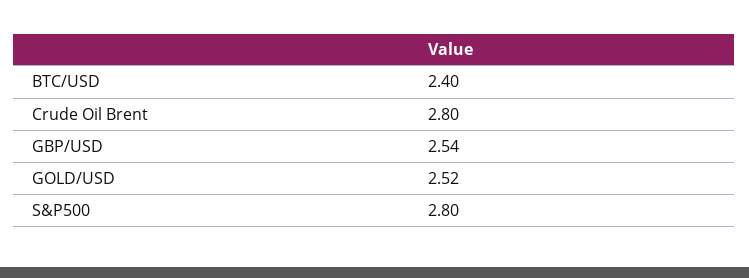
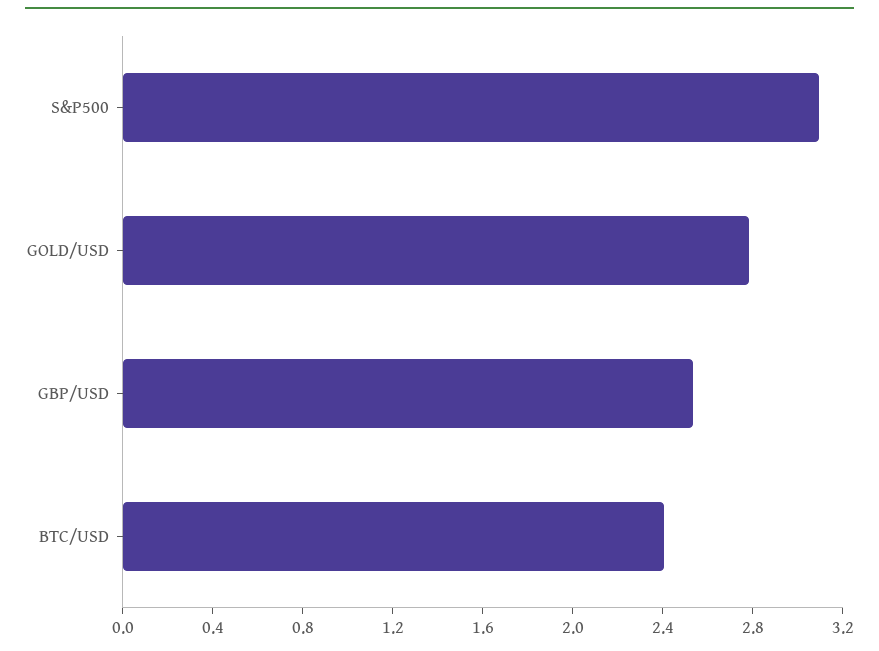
Crude Oil Brent: 2.8 -> none
GOLD/USD: 2.52 -> 2.8
S&P500: 2.8 -> 3.1

